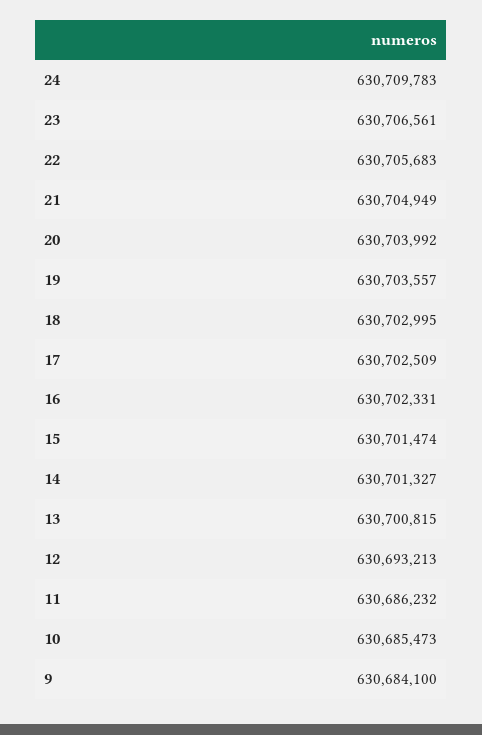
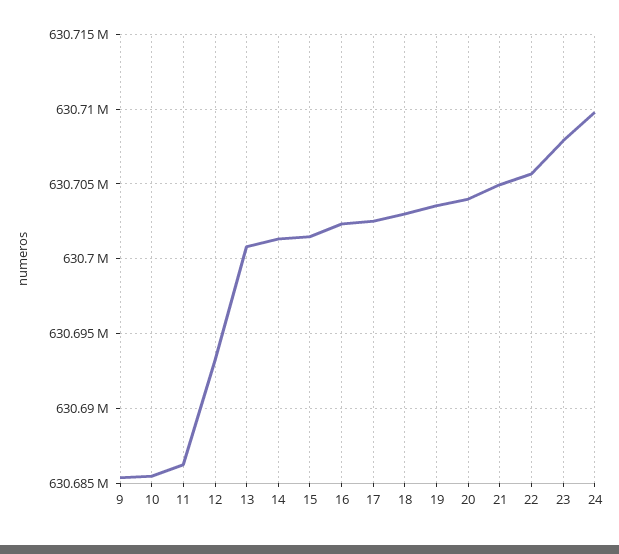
23: 630706561 -> 630708000
9: 630684100 -> 630685500

